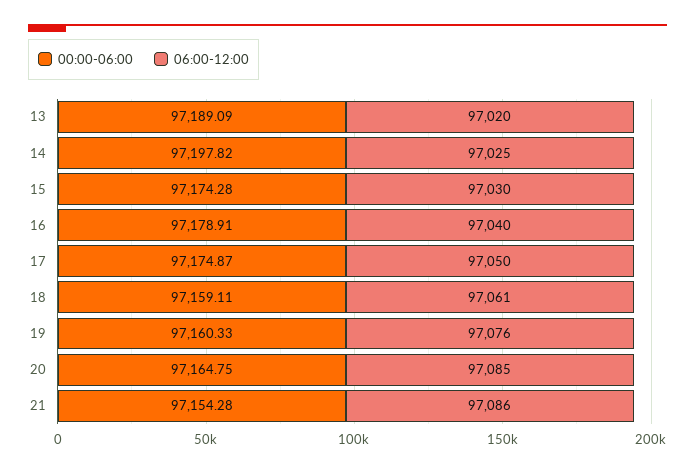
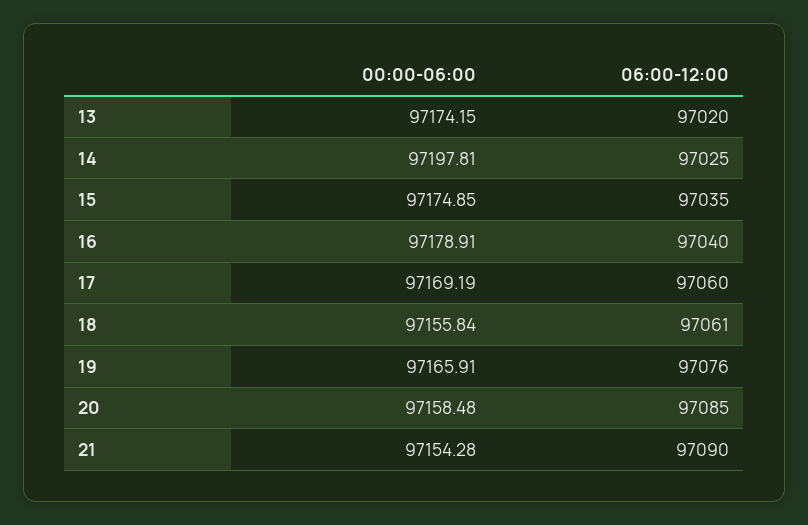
00:00-06:00, 13: 97189.09 -> 97174.15
00:00-06:00, 14: 97197.82 -> 97197.81
00:00-06:00, 15: 97174.28 -> 97174.85
06:00-12:00, 15: 97030 -> 97035
00:00-06:00, 17: 97174.87 -> 97169.19
06:00-12:00, 17: 97050 -> 97060
00:00-06:00, 18: 97159.11 -> 97155.84
00:00-06:00, 19: 97160.33 -> 97165.91
00:00-06:00, 20: 97164.75 -> 97158.48
06:00-12:00, 21: 97086 -> 97090

